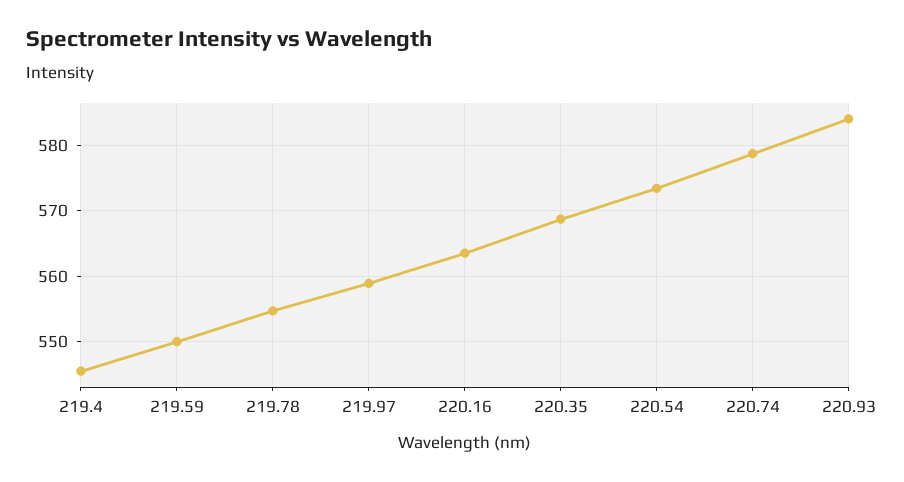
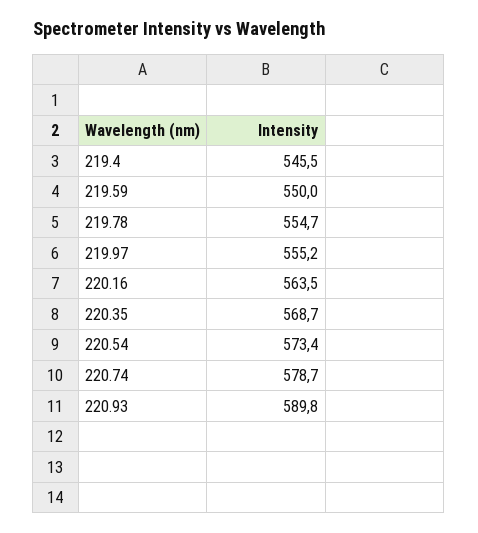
219.97: 559 -> 555.2
220.93: 584 -> 589.8

